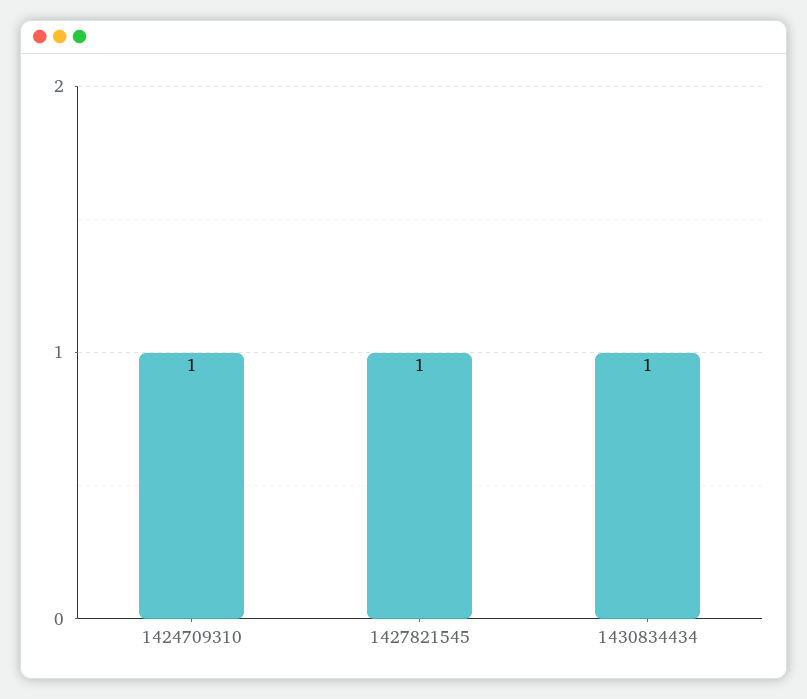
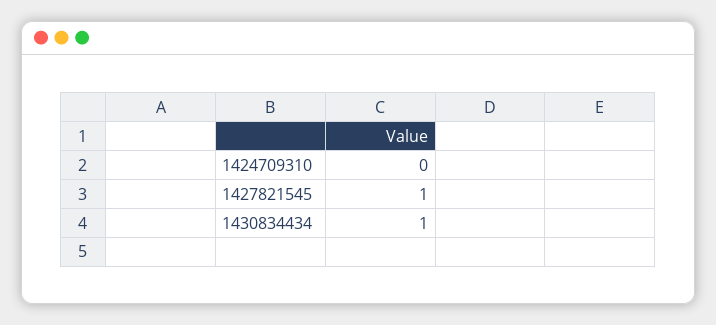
1424709310: 1 -> 0

